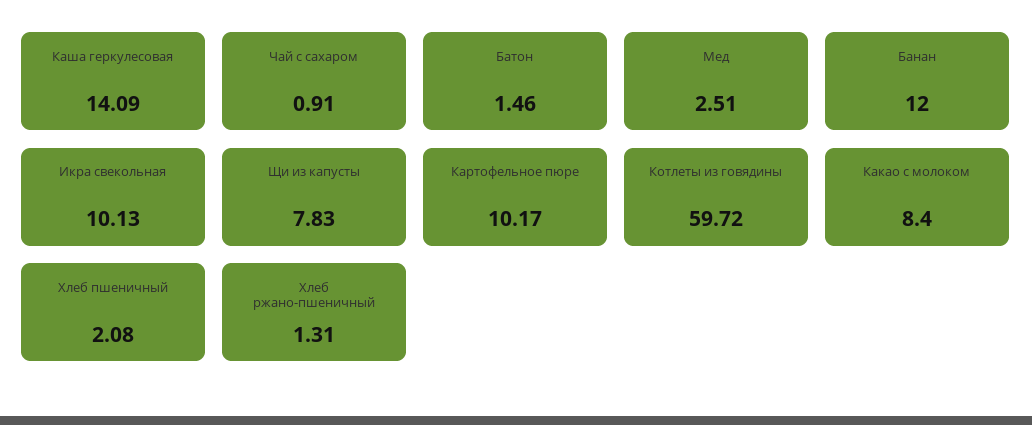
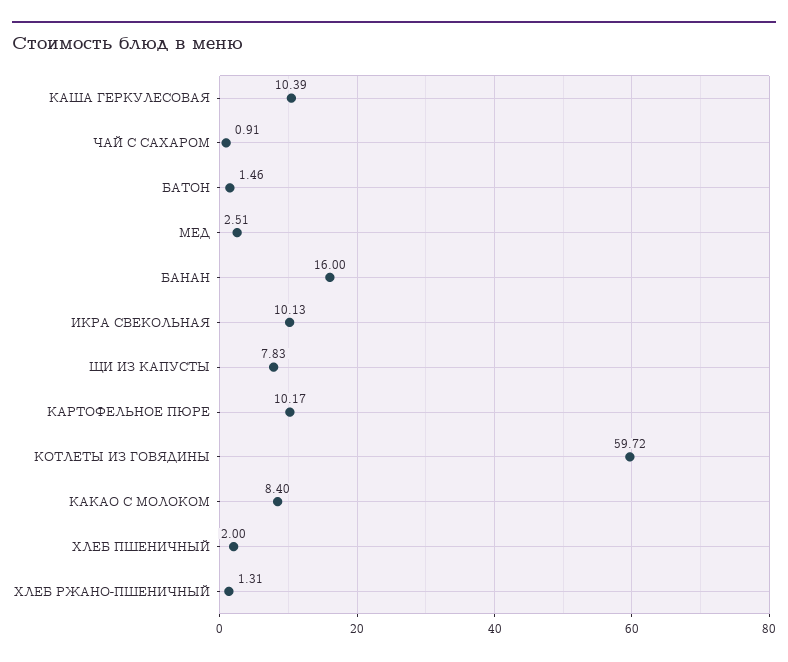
Каша геркулесовая: 14.09 -> 10.39
Банан: 12 -> 16
Хлеб пшеничный: 2.08 -> 2

